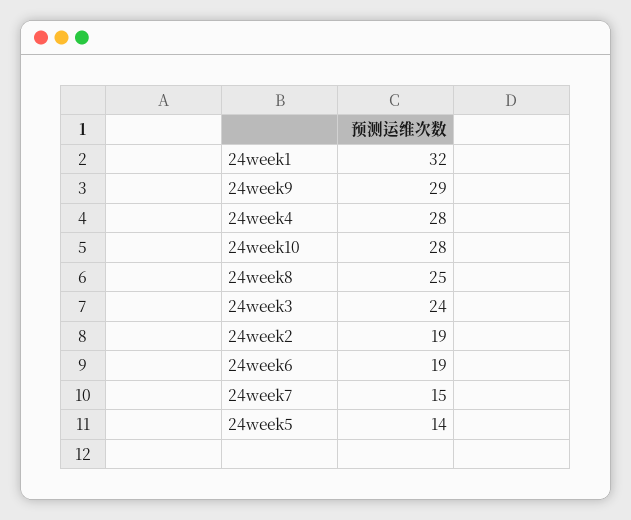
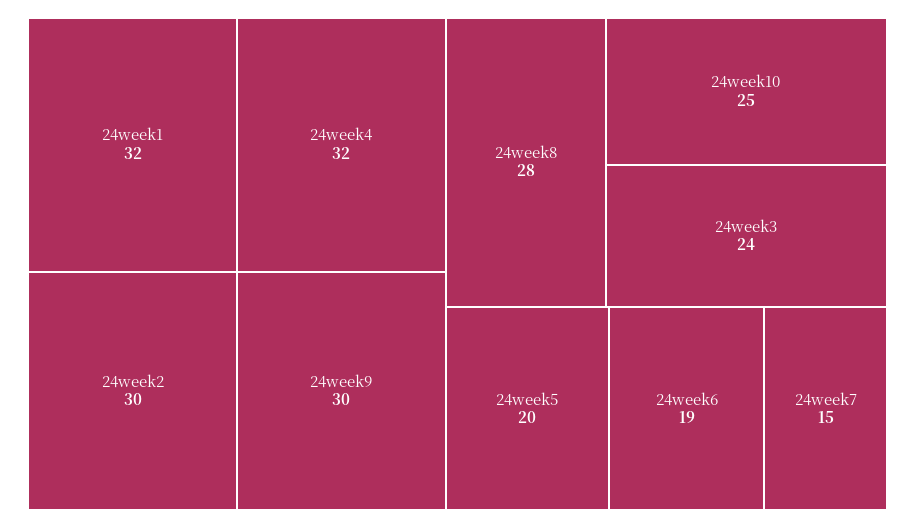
24week9: 29 -> 30
24week4: 28 -> 32
24week10: 28 -> 25
24week8: 25 -> 28
24week2: 19 -> 30
24week5: 14 -> 20

